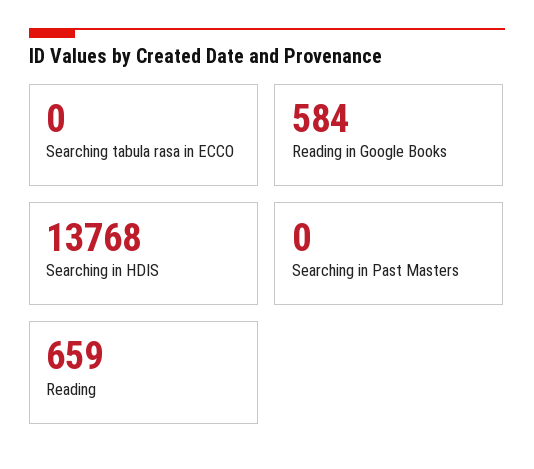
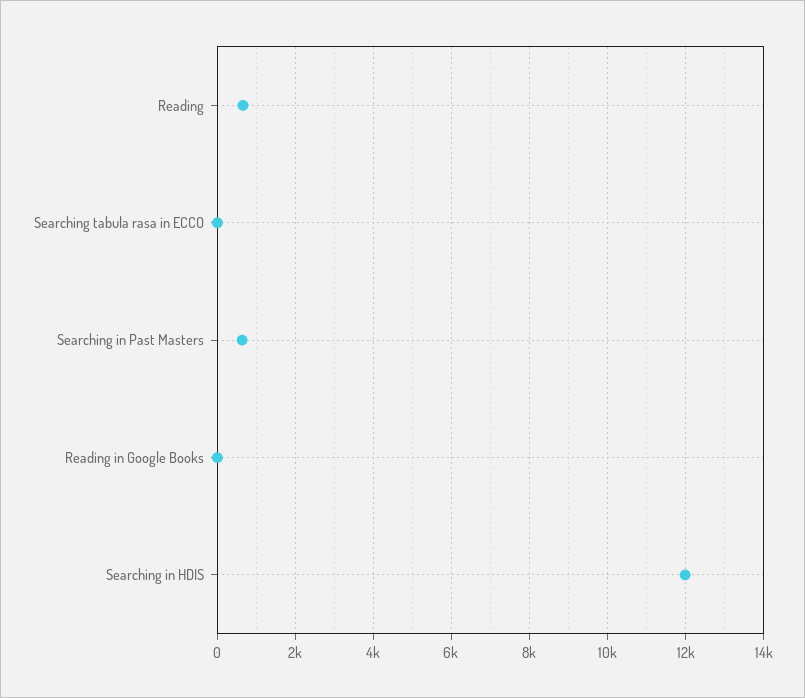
Reading in Google Books: 584 -> 0
Searching in HDIS: 13768 -> 12000
Searching in Past Masters: 0 -> 600

